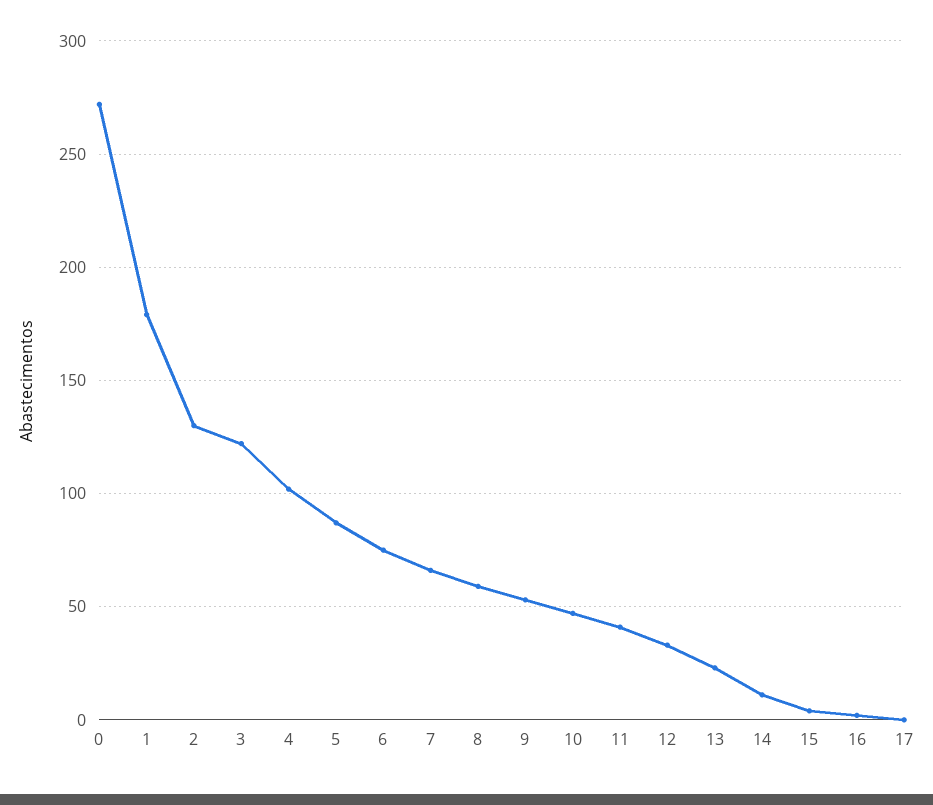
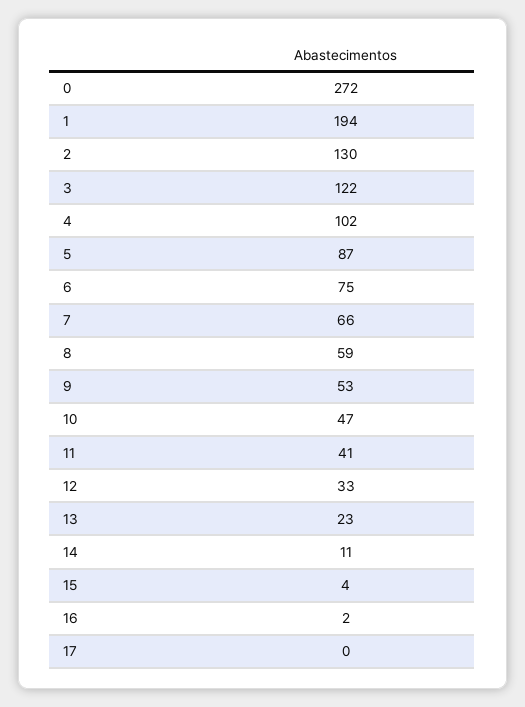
1: 180 -> 194

